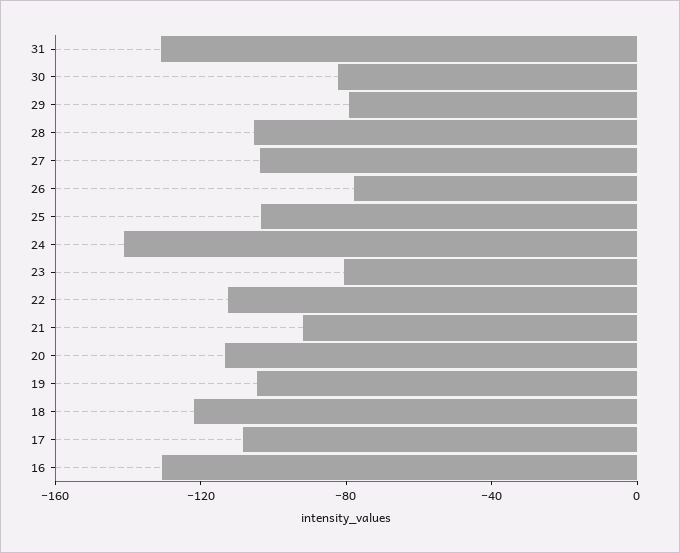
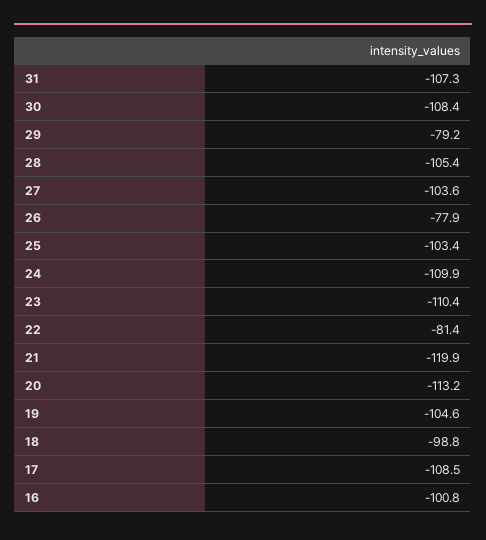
31: -130 -> -107.3
30: -80 -> -108.4
24: -140 -> -109.9
23: -80 -> -110.4
22: -110 -> -81.4
21: -90 -> -119.9
18: -120 -> -98.8
16: -130 -> -100.8

